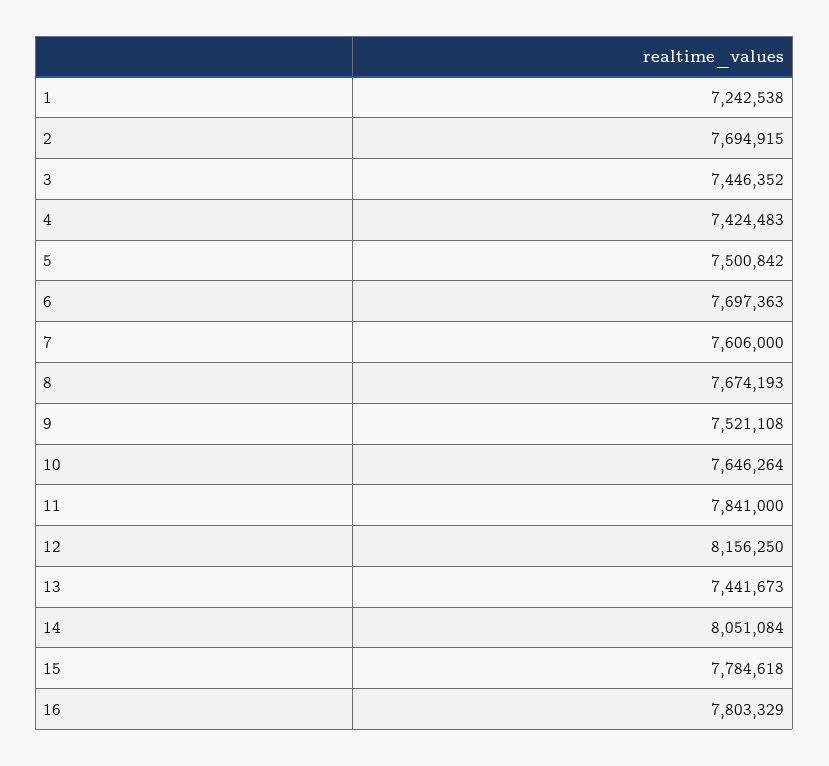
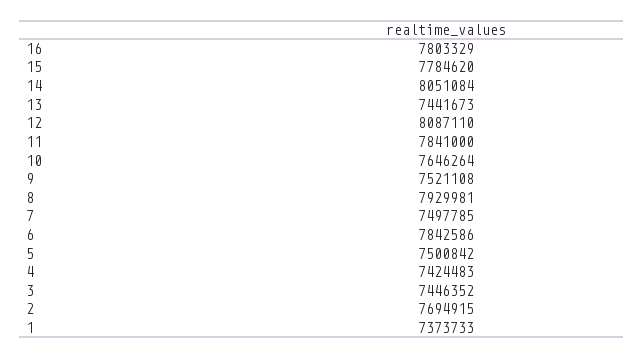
1: 7242538 -> 7373733
6: 7697363 -> 7842586
7: 7606000 -> 7497785
8: 7674193 -> 7929981
12: 8156250 -> 8087110
15: 7784618 -> 7784620

